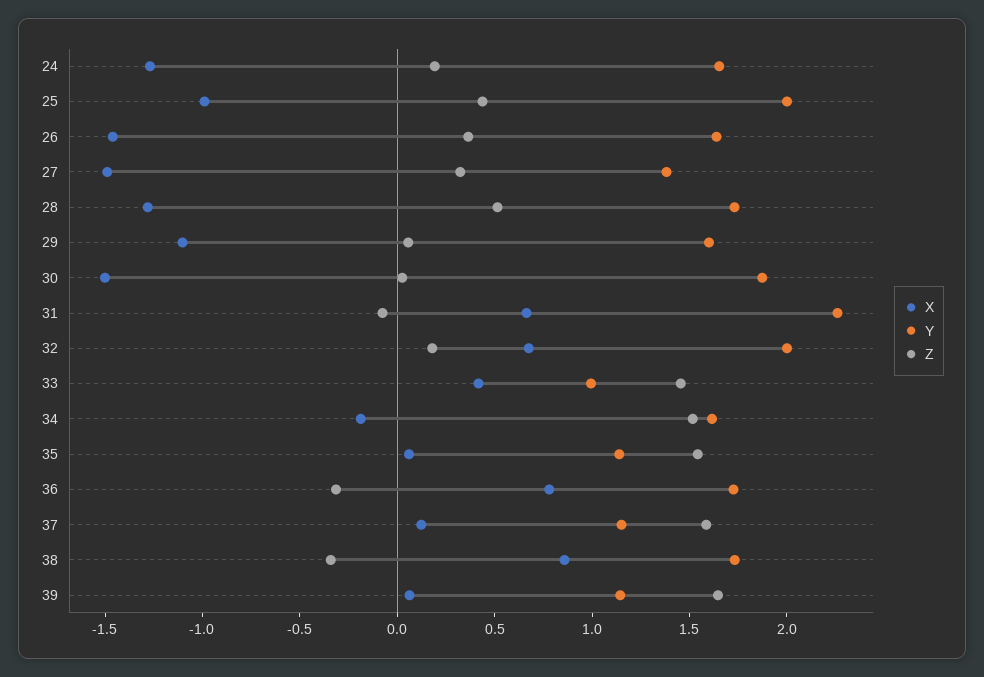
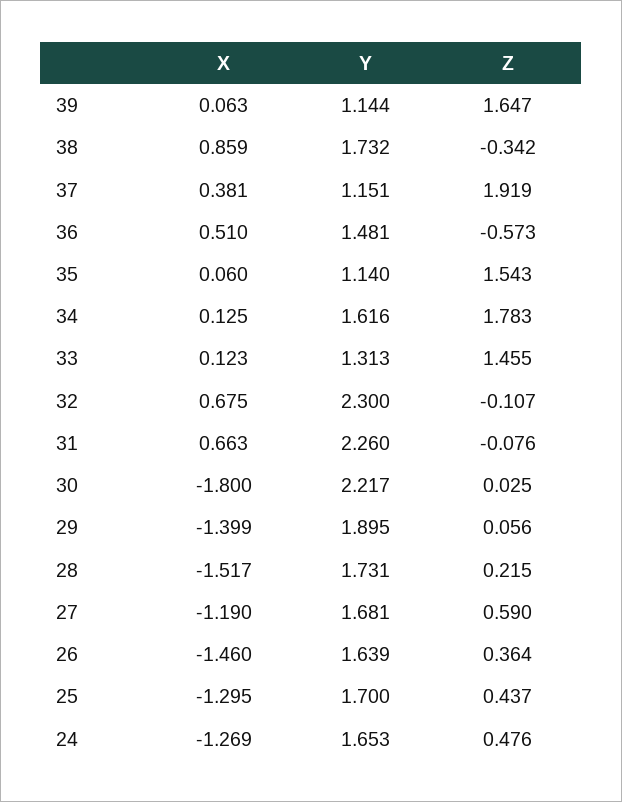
Z, 24: 0.2 -> 0.476
X, 25: -1 -> -1.295
Y, 25: 2 -> 1.7
X, 27: -1.5 -> -1.19
Y, 27: 1.4 -> 1.681
Z, 27: 0.3 -> 0.59
X, 28: -1.3 -> -1.517
Z, 28: 0.5 -> 0.215
X, 29: -1.1 -> -1.399
Y, 29: 1.6 -> 1.895
X, 30: -1.5 -> -1.8
Y, 30: 1.9 -> 2.217
Y, 32: 2 -> 2.3
Z, 32: 0.2 -> -0.107
X, 33: 0.4 -> 0.123
Y, 33: 1 -> 1.313
X, 34: -0.2 -> 0.125
Z, 34: 1.5 -> 1.783
X, 36: 0.8 -> 0.51
Y, 36: 1.7 -> 1.481
Z, 36: -0.3 -> -0.573
X, 37: 0.1 -> 0.381
Z, 37: 1.6 -> 1.919

